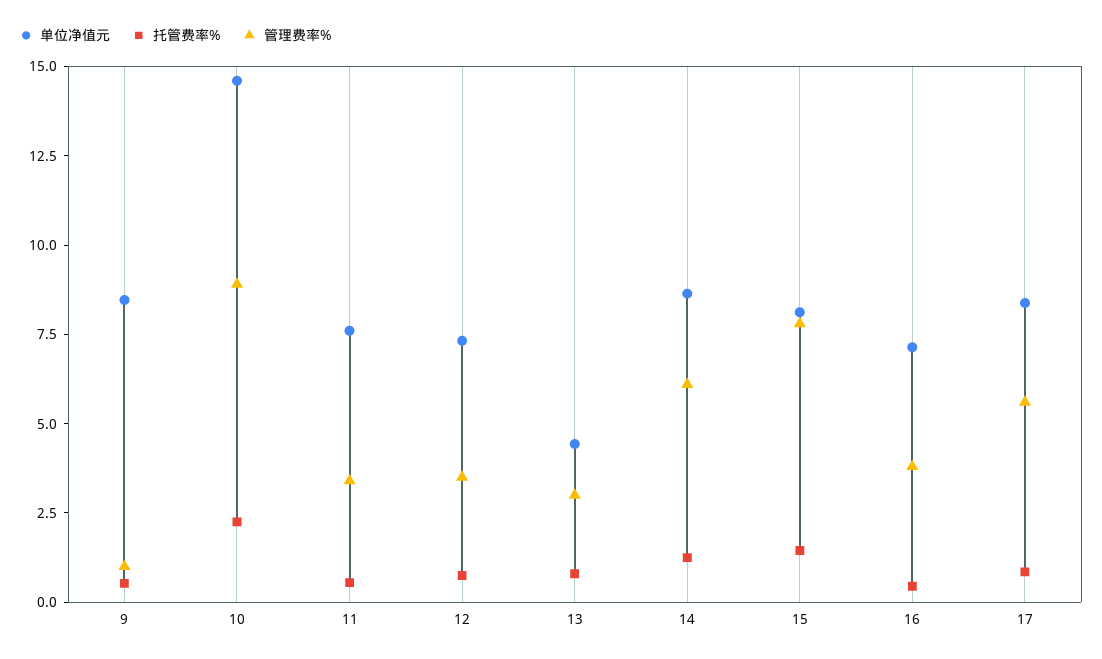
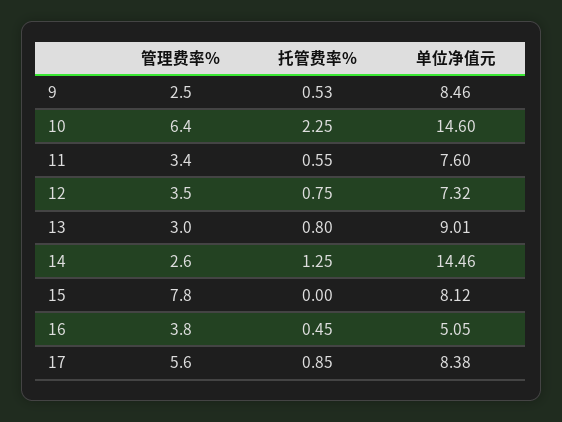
管理费率%, 9: 1 -> 2.5
管理费率%, 10: 9 -> 6.4
单位净值元, 13: 4.5 -> 9.01
单位净值元, 14: 8.5 -> 14.46
管理费率%, 14: 6 -> 2.6
托管费率%, 15: 1.5 -> 0
单位净值元, 16: 7 -> 5.05

